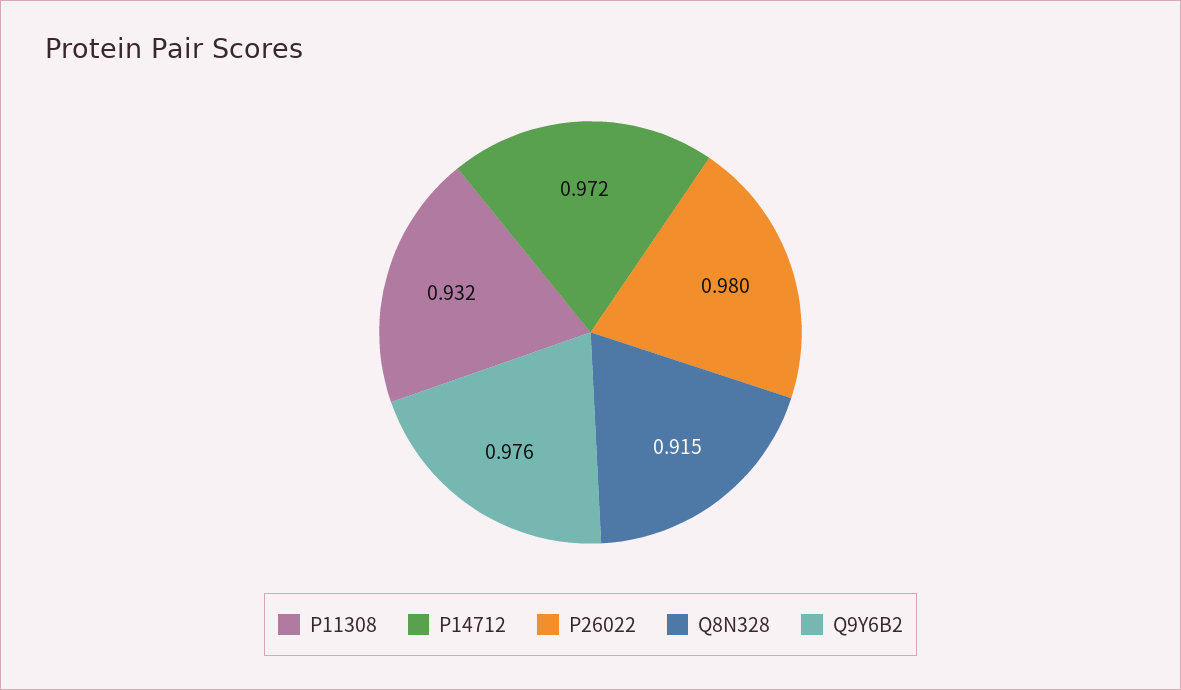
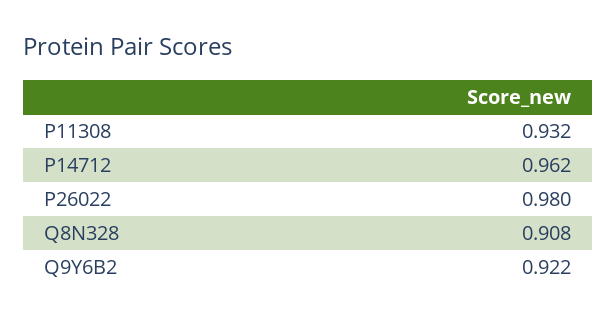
P14712: 0.972 -> 0.962
Q8N328: 0.915 -> 0.908
Q9Y6B2: 0.976 -> 0.922

